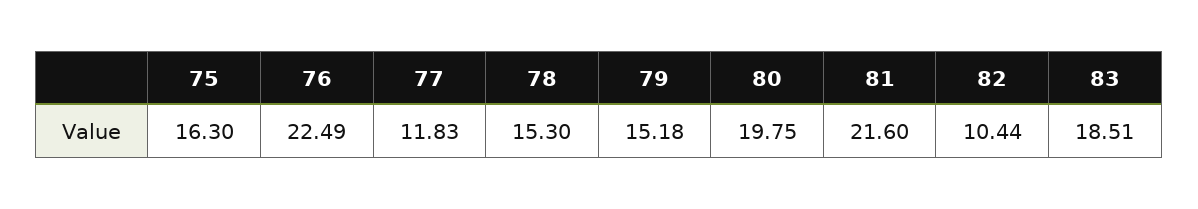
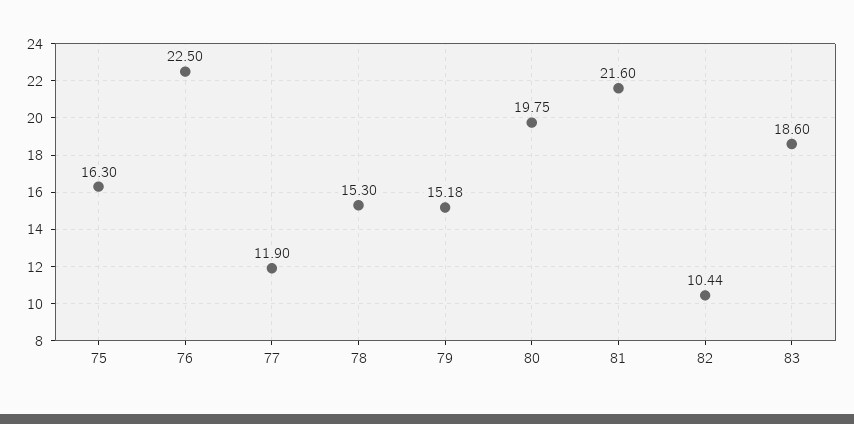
76: 22.49 -> 22.5
77: 11.83 -> 11.9
83: 18.51 -> 18.6

